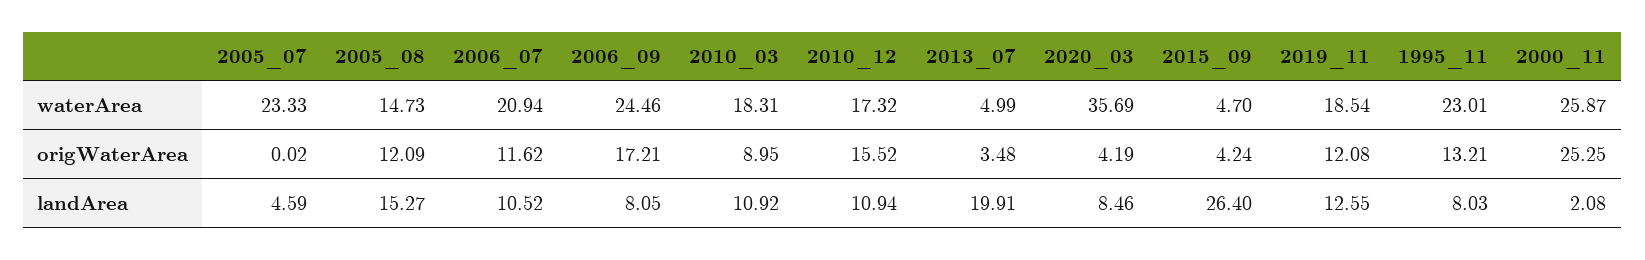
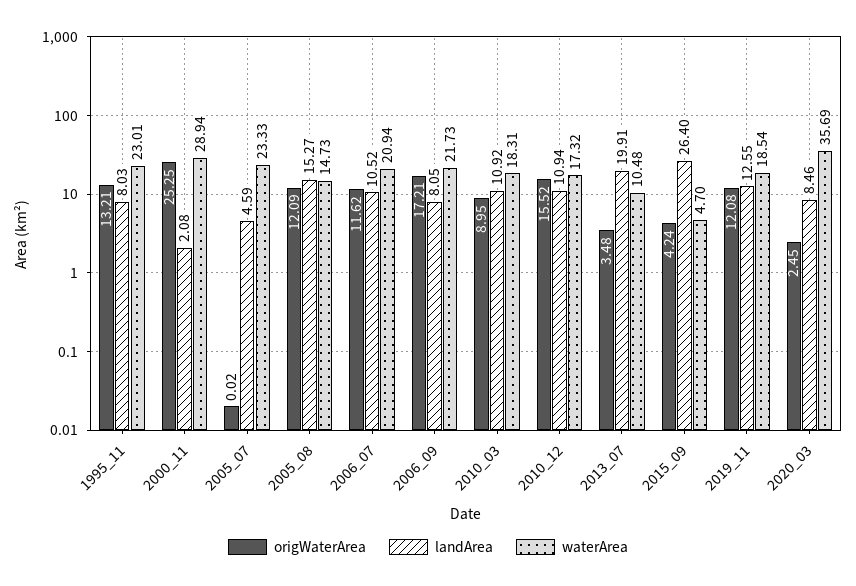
waterArea, 2006_09: 24.46 -> 21.73
waterArea, 2013_07: 4.99 -> 10.48
waterArea, 2000_11: 25.87 -> 28.94
origWaterArea, 2020_03: 4.19 -> 2.45

